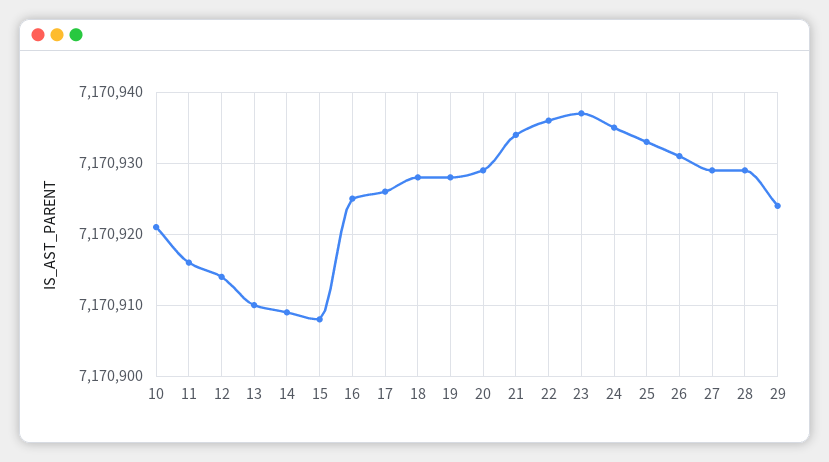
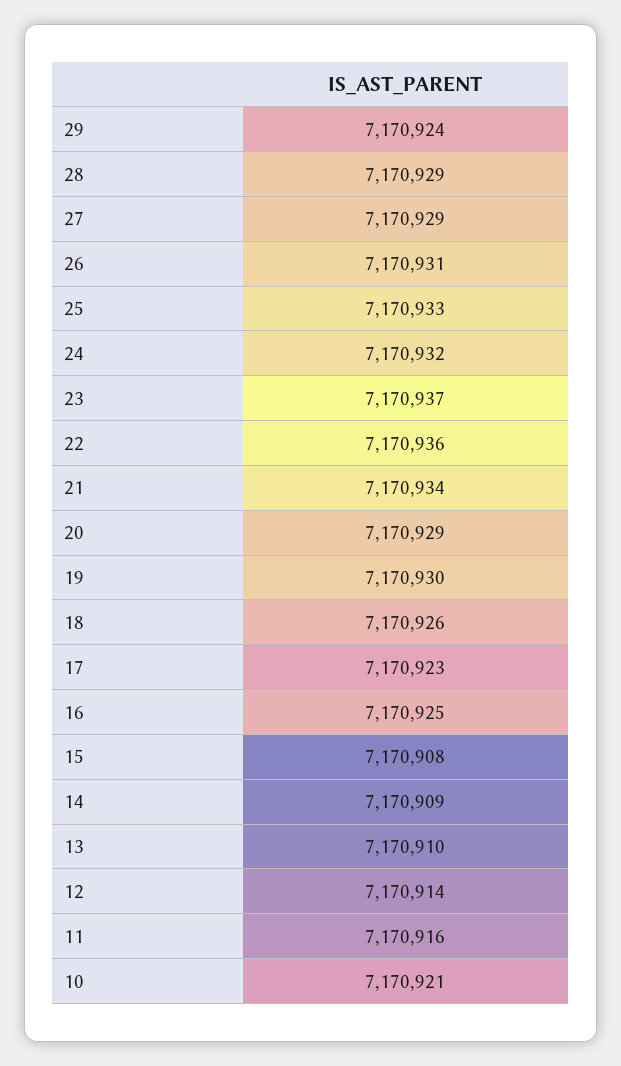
17: 7170926 -> 7170923
18: 7170928 -> 7170926
19: 7170928 -> 7170930
24: 7170935 -> 7170932

